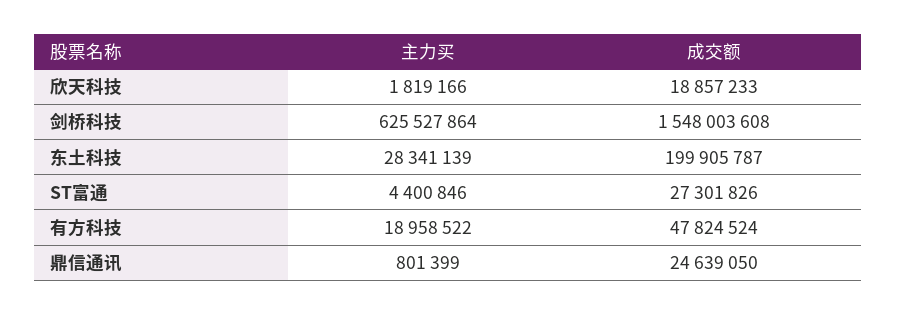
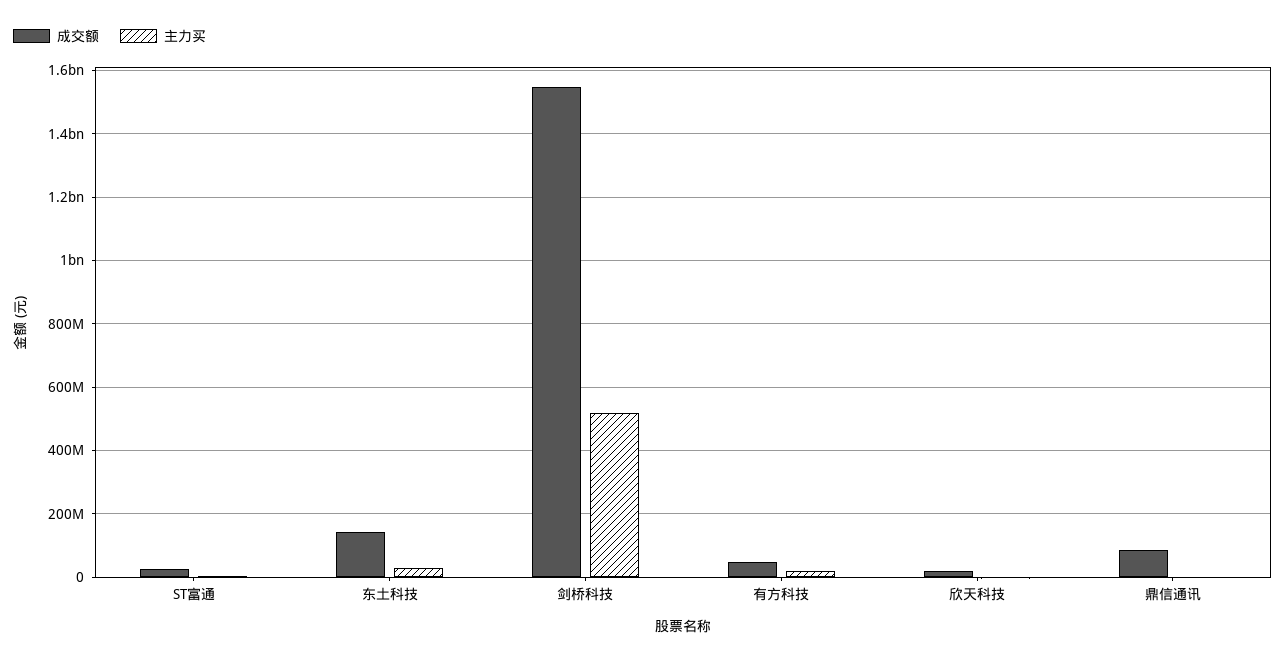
主力买, 剑桥科技: 625527864 -> 520000000
成交额, 东土科技: 199905787 -> 140000000
成交额, 鼎信通讯: 24639050 -> 80000000

